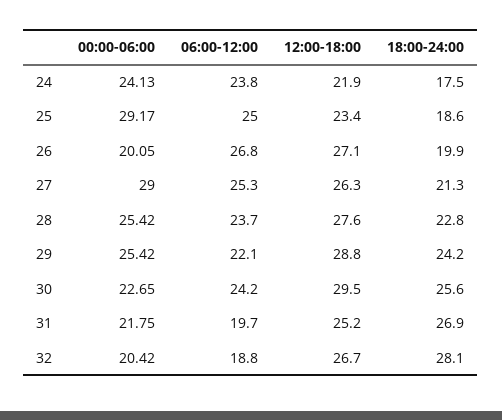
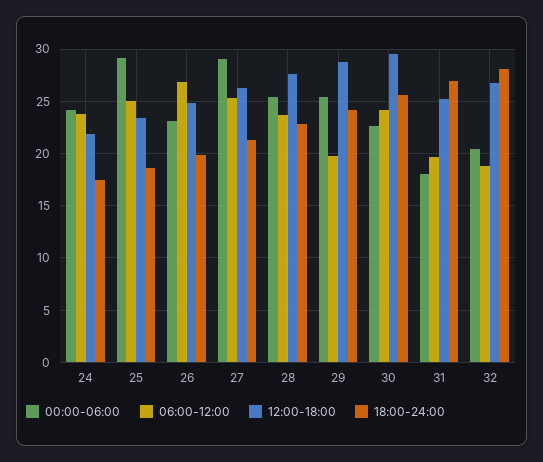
00:00-06:00, 26: 20.05 -> 23
12:00-18:00, 26: 27.1 -> 25
06:00-12:00, 29: 22.1 -> 20
00:00-06:00, 31: 21.75 -> 18

